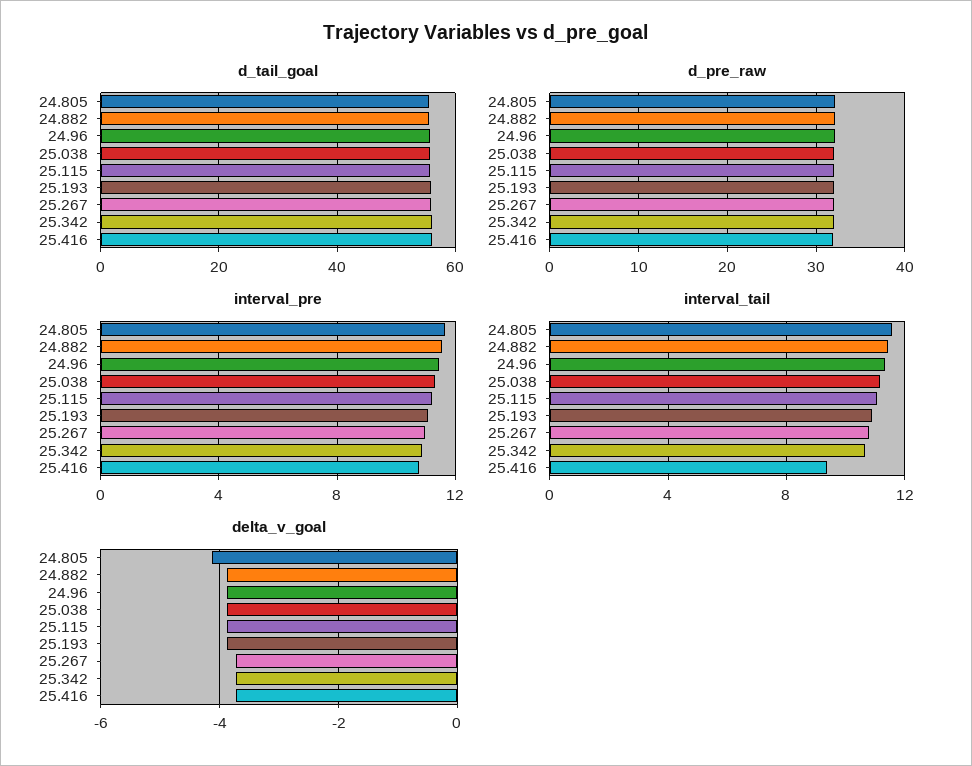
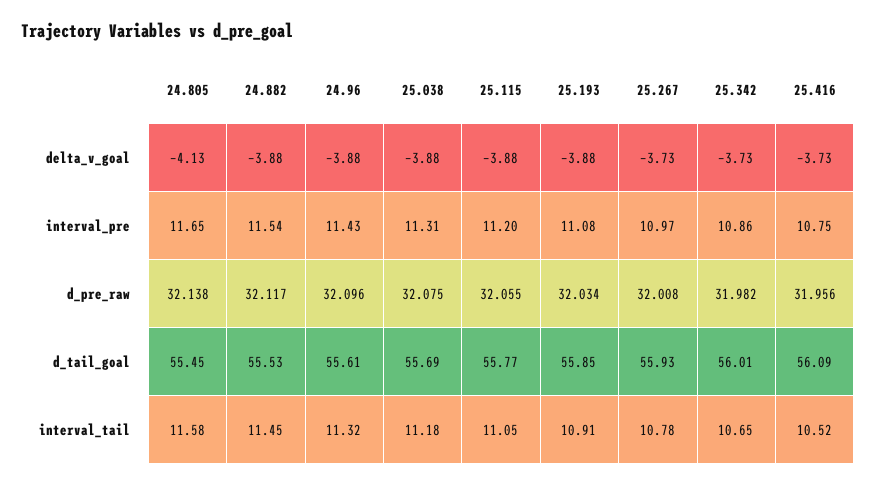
interval_tail, 25.416: 9.5 -> 10.52

